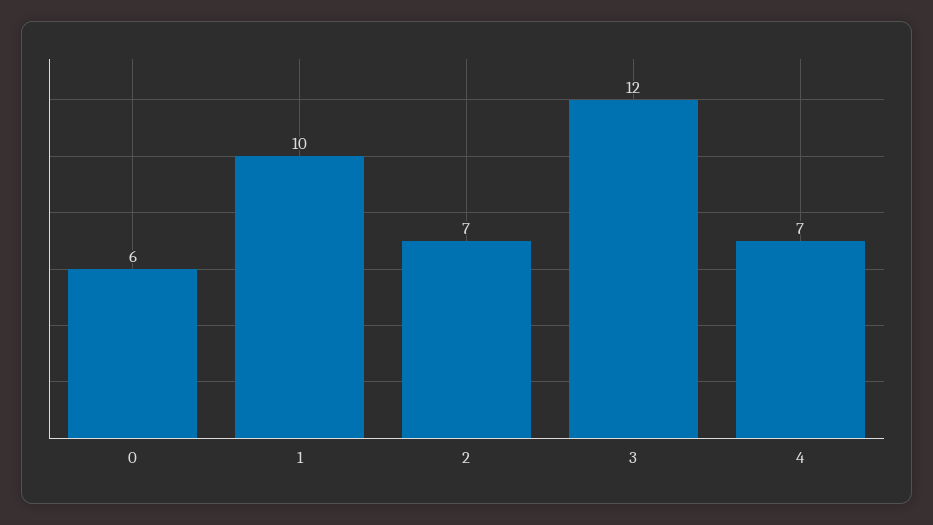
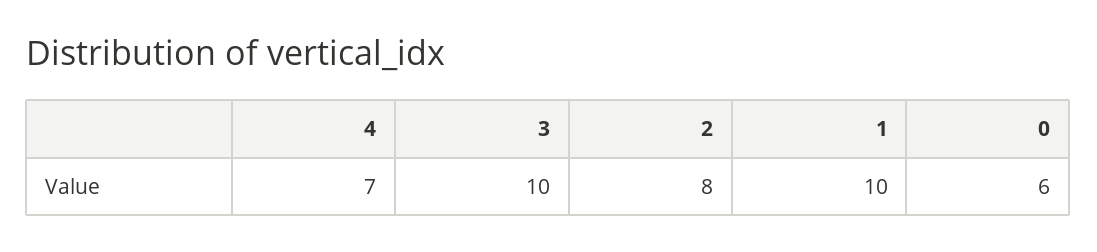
2: 7 -> 8
3: 12 -> 10

